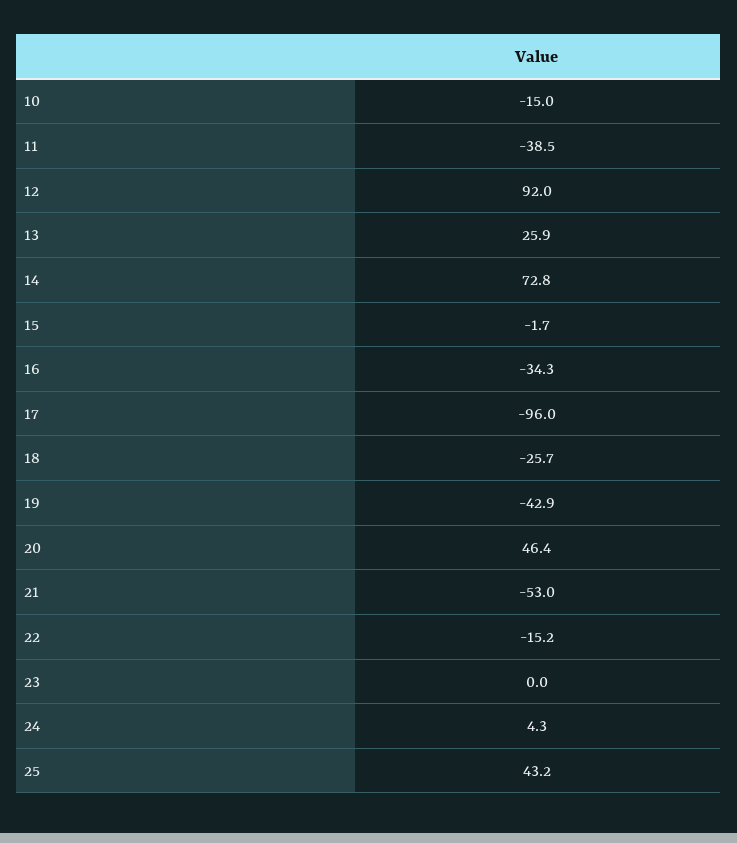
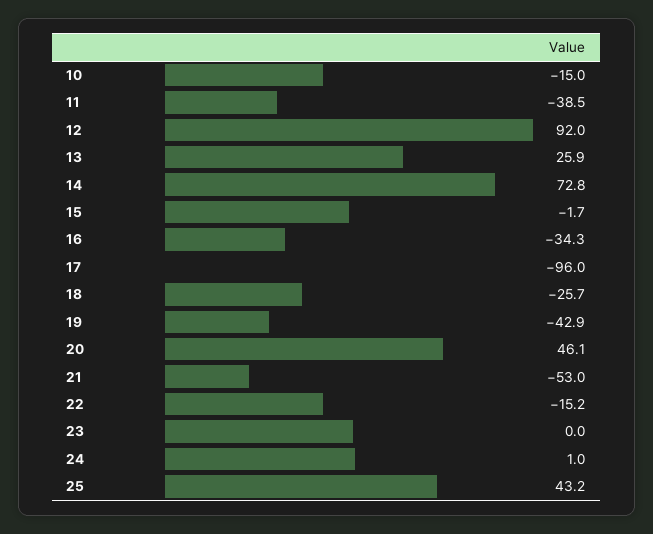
20: 46.4 -> 46.1
24: 4.3 -> 1

